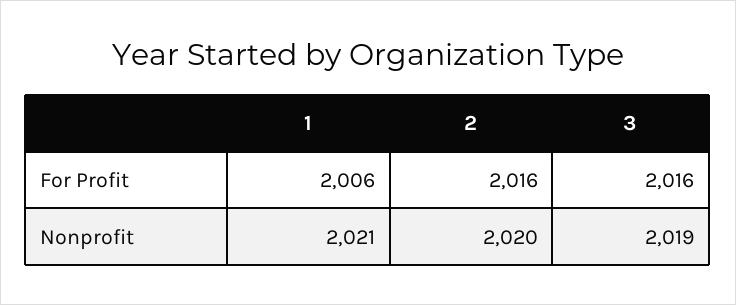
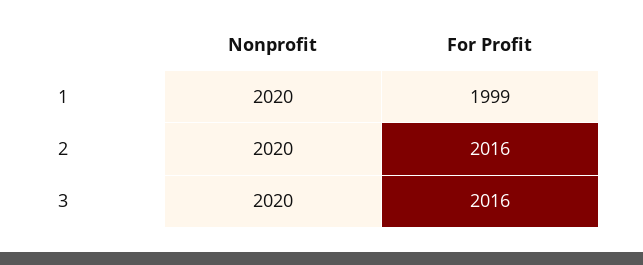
1, For Profit: 2006 -> 1999
1, Nonprofit: 2021 -> 2020
3, Nonprofit: 2019 -> 2020

